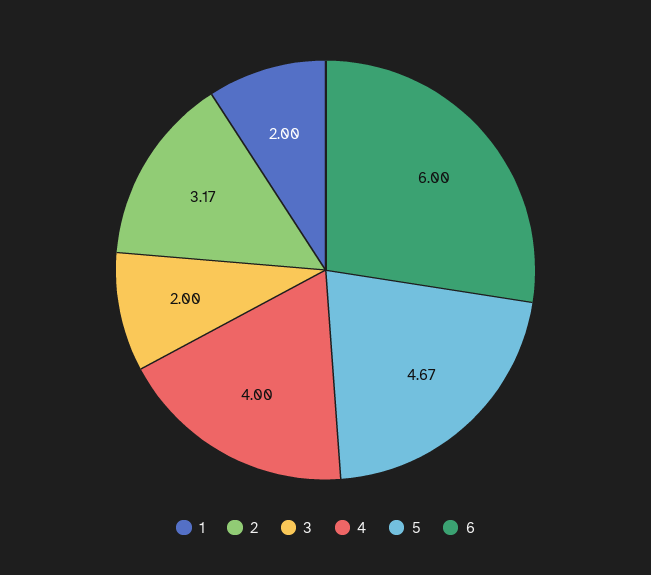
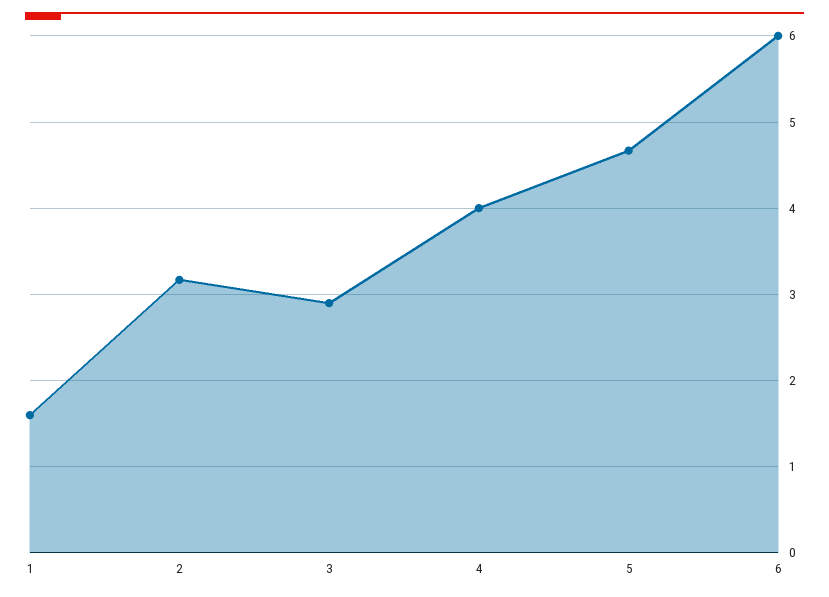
1: 2 -> 1.6
3: 2 -> 2.9

